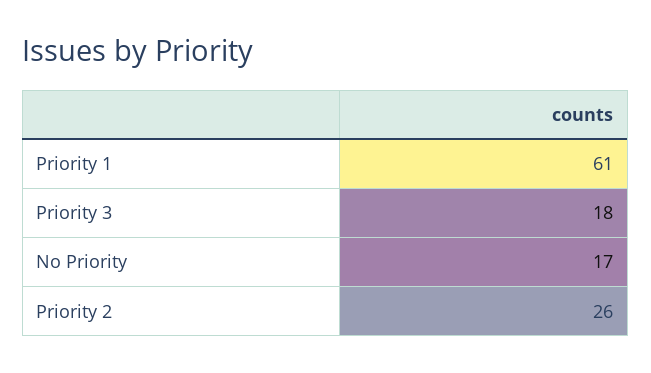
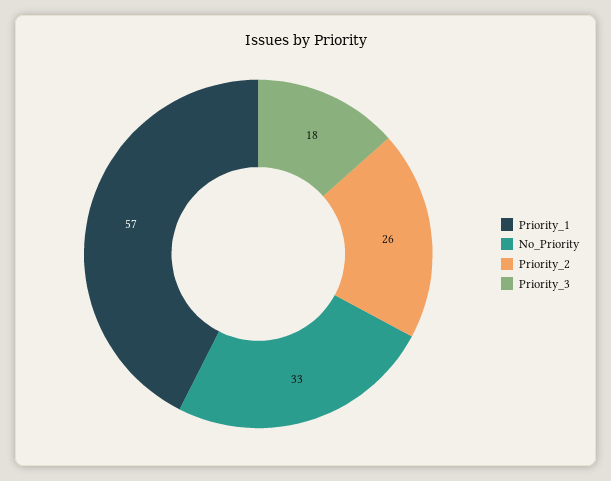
Priority 1: 61 -> 57
No Priority: 17 -> 33

